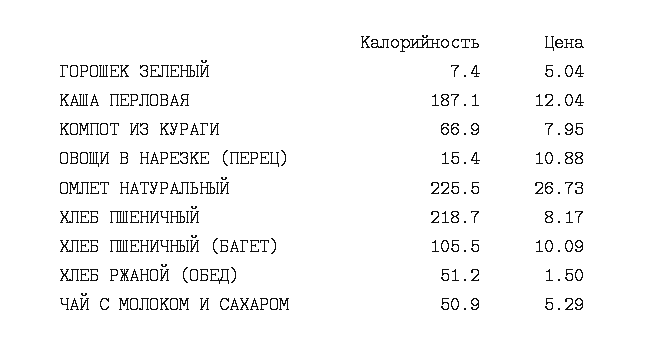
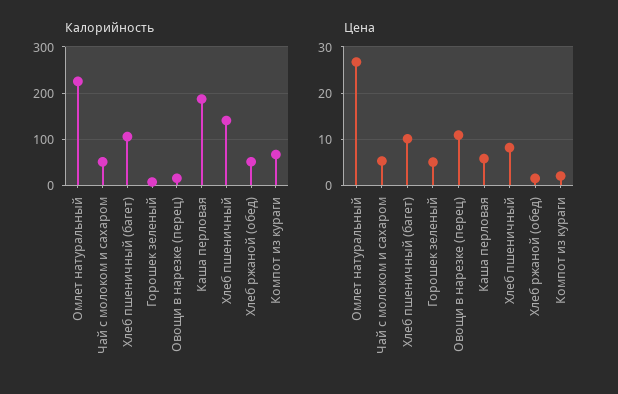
Цена, КАША ПЕРЛОВАЯ: 12.04 -> 6
Цена, КОМПОТ ИЗ КУРАГИ: 7.95 -> 2
Калорийность, ХЛЕБ ПШЕНИЧНЫЙ: 218.7 -> 140

